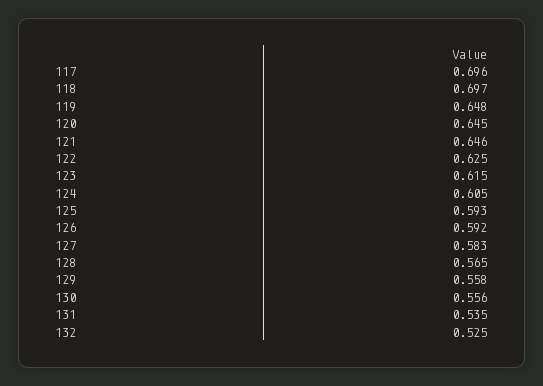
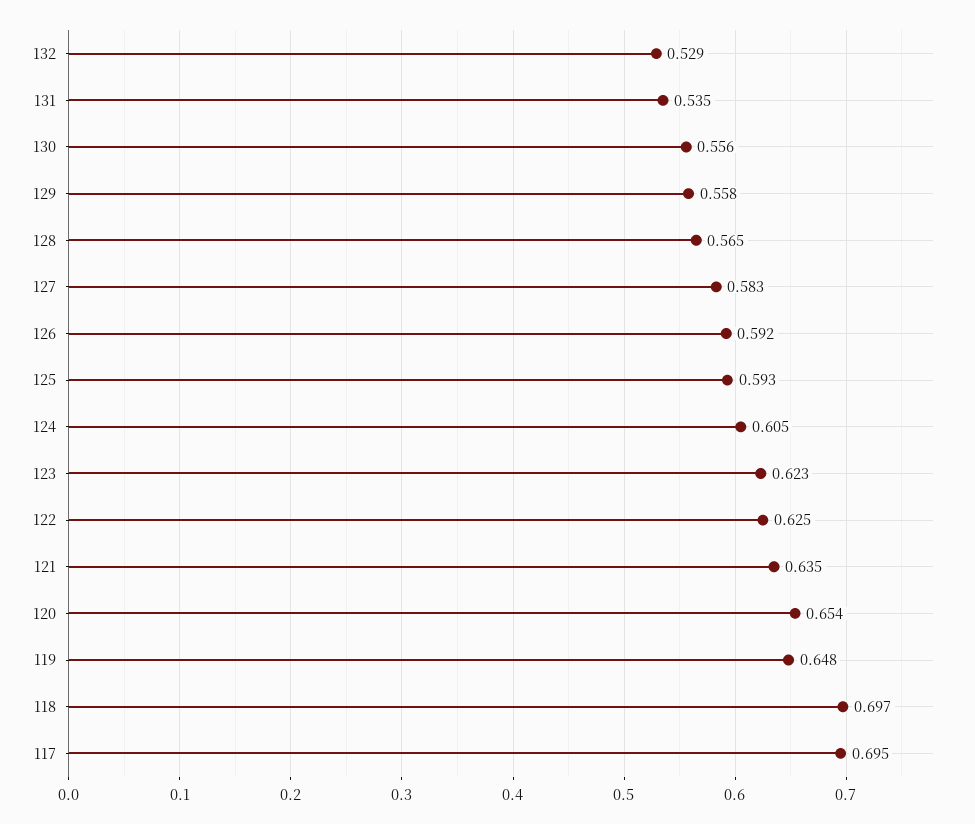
117: 0.696 -> 0.695
120: 0.645 -> 0.654
121: 0.646 -> 0.635
123: 0.615 -> 0.623
132: 0.525 -> 0.529

